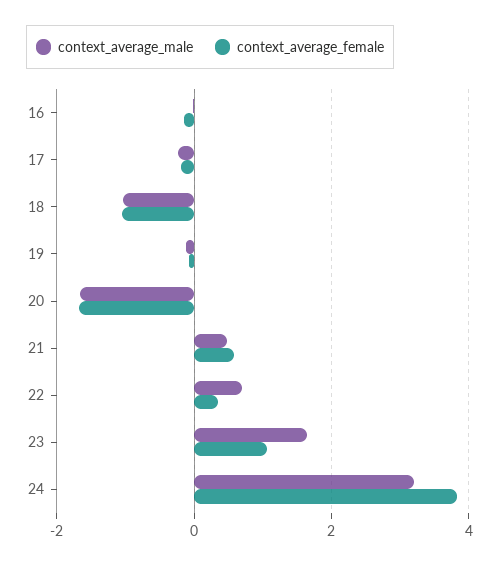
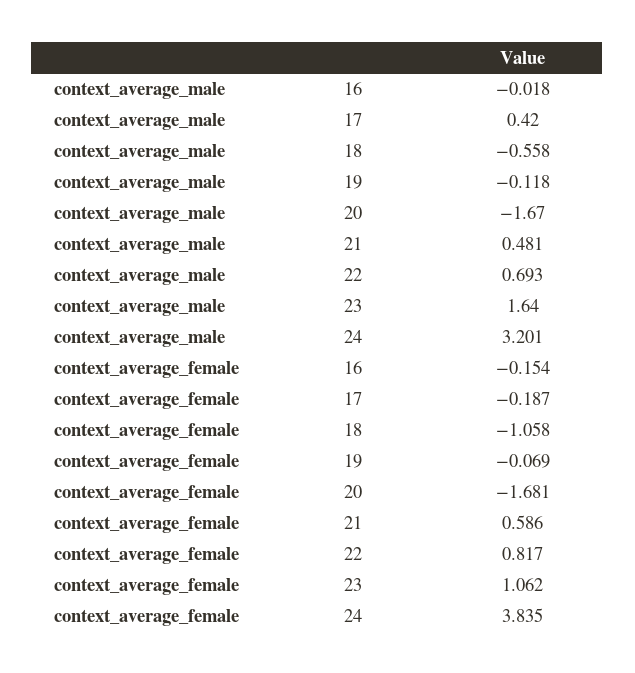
context_average_male, 17: -0.2 -> 0.42
context_average_male, 18: -1 -> -0.558
context_average_female, 22: 0.4 -> 0.817

